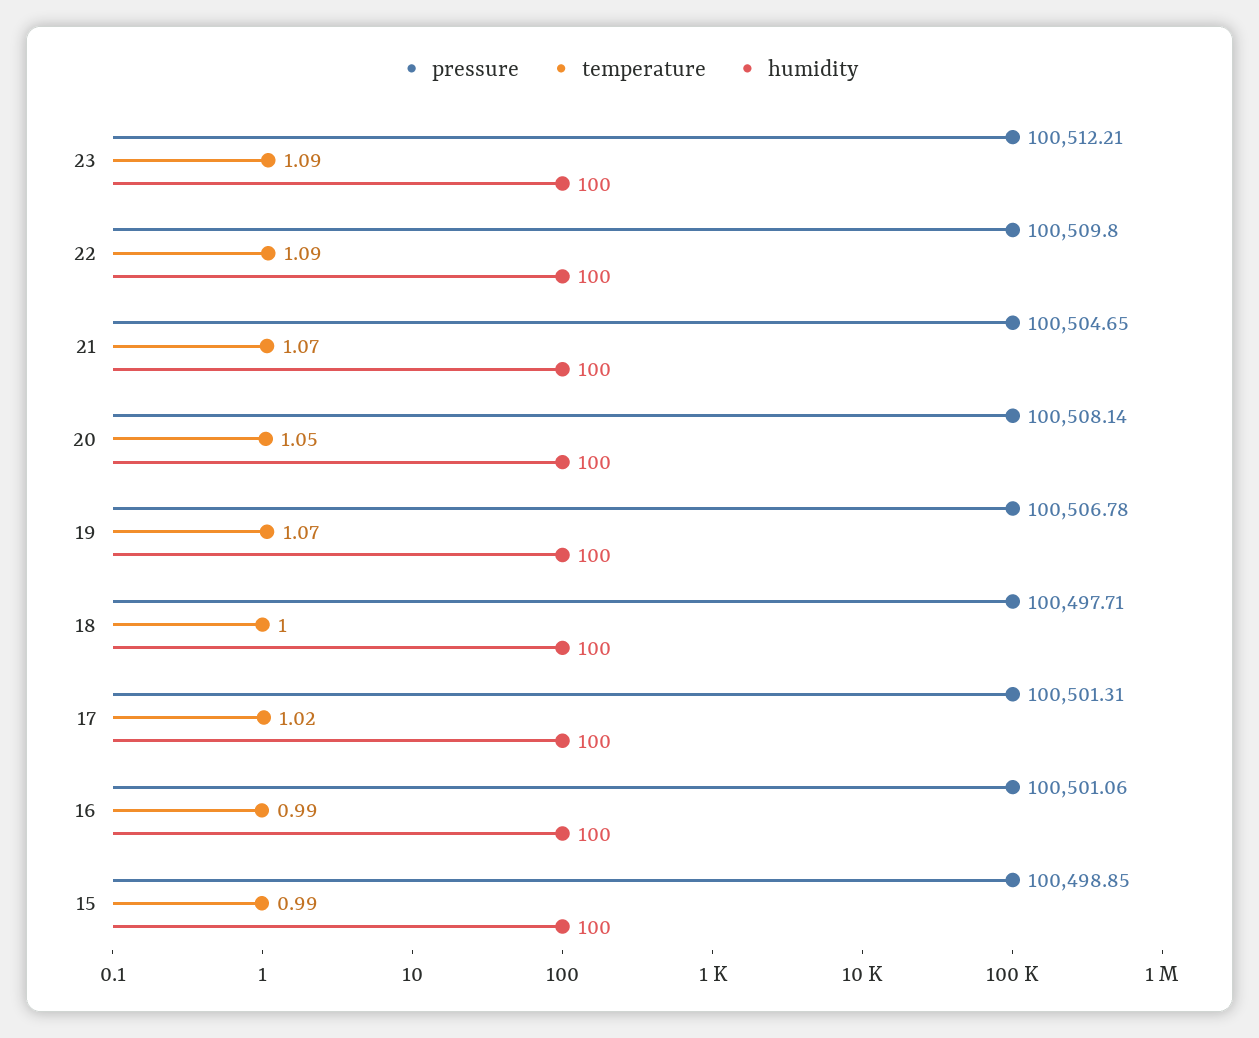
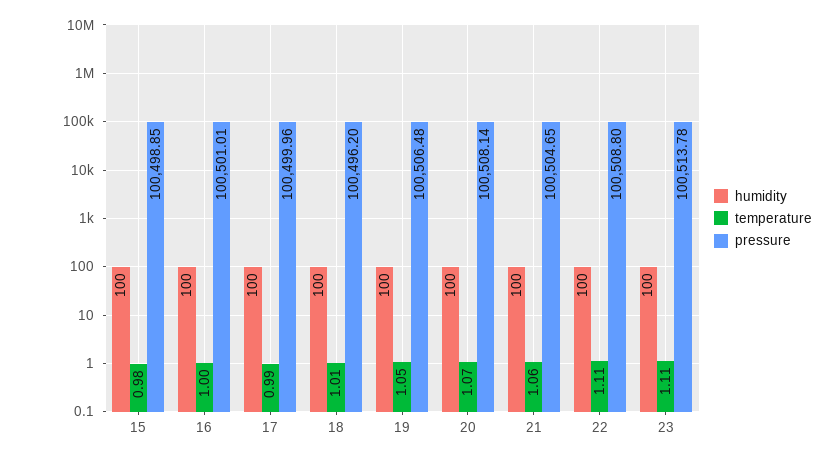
pressure, 23: 100512.21 -> 100513.78
temperature, 23: 1.09 -> 1.11
pressure, 22: 100509.8 -> 100508.8
temperature, 22: 1.09 -> 1.11
temperature, 21: 1.07 -> 1.06
temperature, 20: 1.05 -> 1.07
pressure, 19: 100506.78 -> 100506.48
temperature, 19: 1.07 -> 1.05
pressure, 18: 100497.71 -> 100496.2
temperature, 18: 1 -> 1.01
pressure, 17: 100501.31 -> 100499.96
temperature, 17: 1.02 -> 0.99
pressure, 16: 100501.06 -> 100501.01
temperature, 16: 0.99 -> 1
temperature, 15: 0.99 -> 0.98

